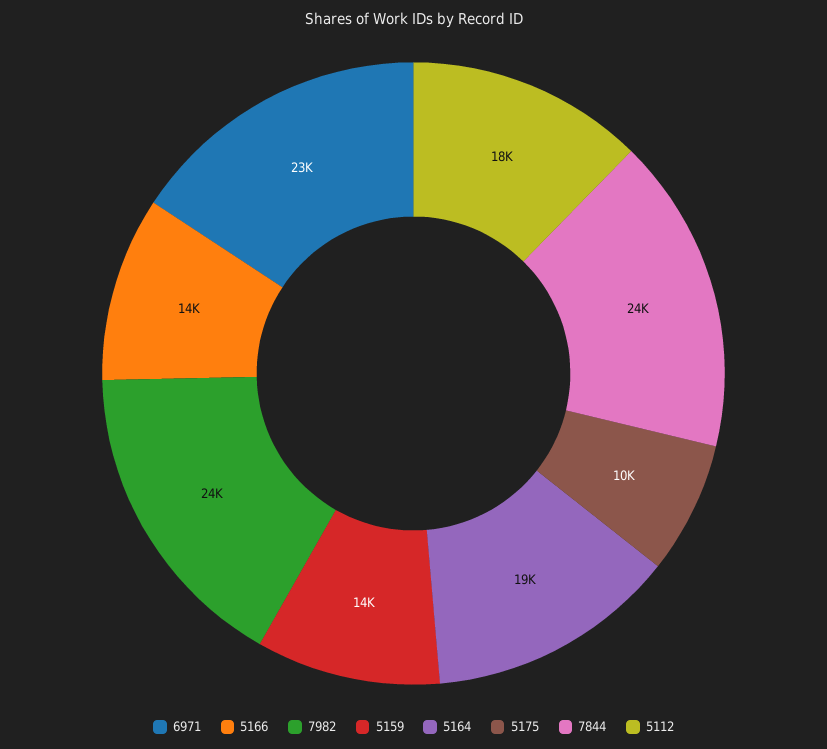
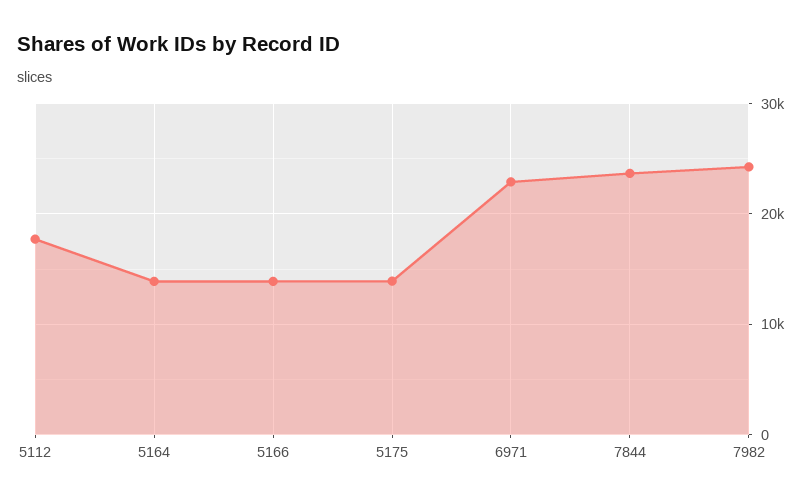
5159: 14000 -> none
5164: 19000 -> 14000
5175: 10000 -> 14000

